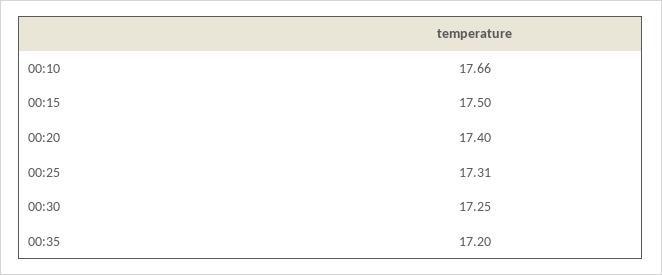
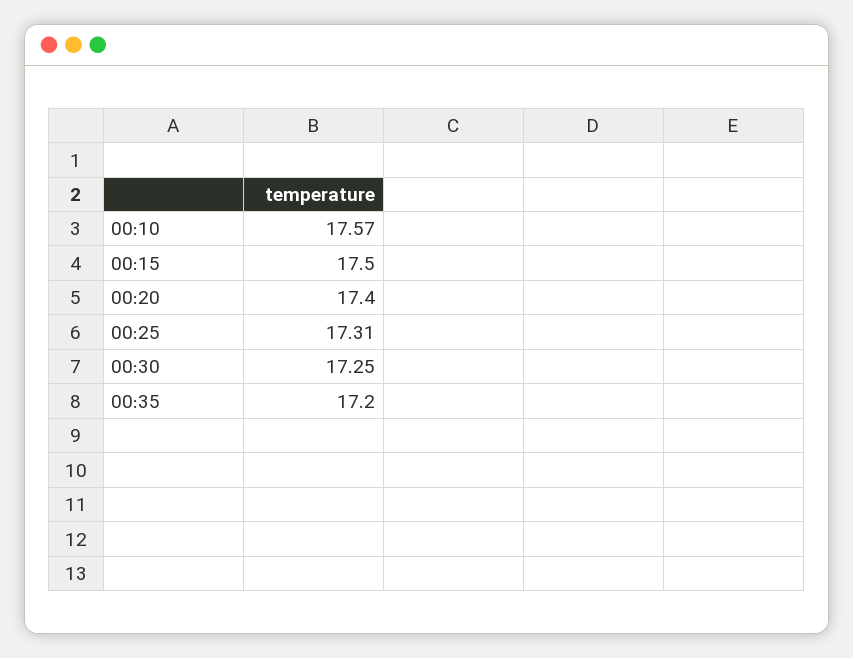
00:10: 17.66 -> 17.57

